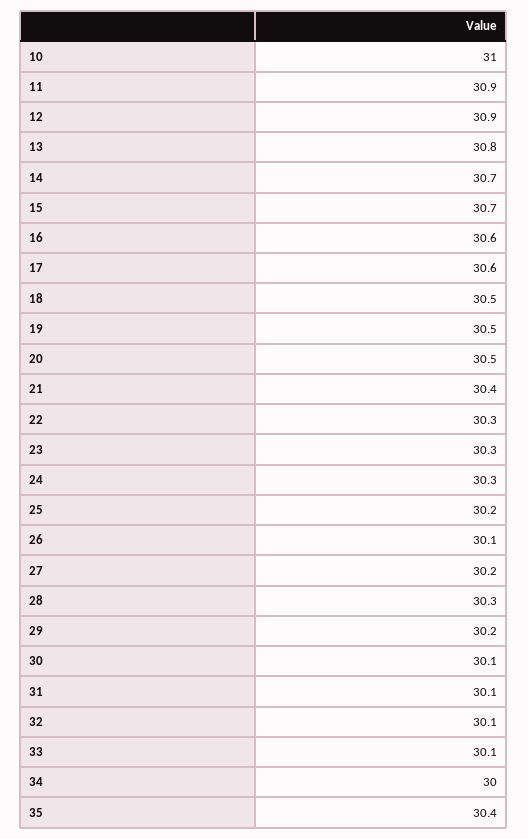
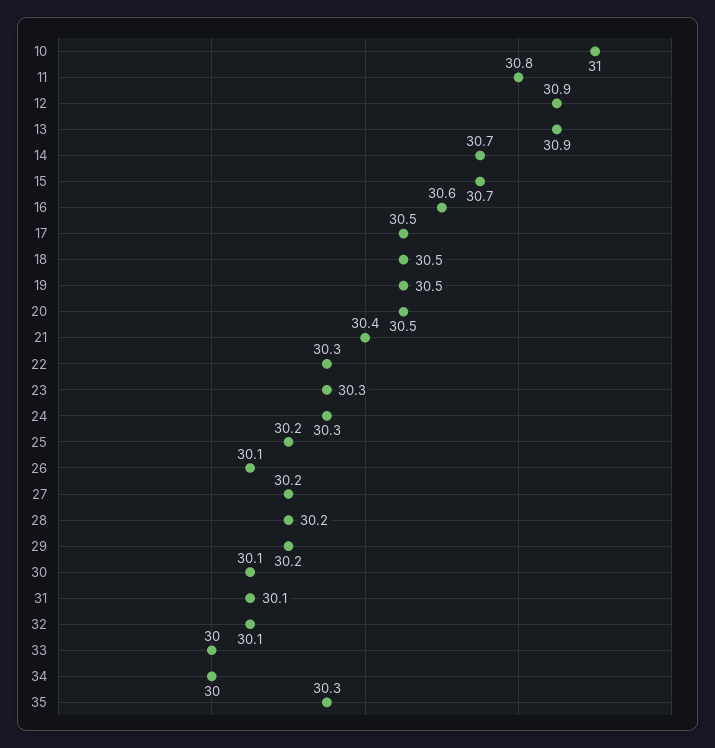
11: 30.9 -> 30.8
13: 30.8 -> 30.9
17: 30.6 -> 30.5
28: 30.3 -> 30.2
33: 30.1 -> 30
35: 30.4 -> 30.3

